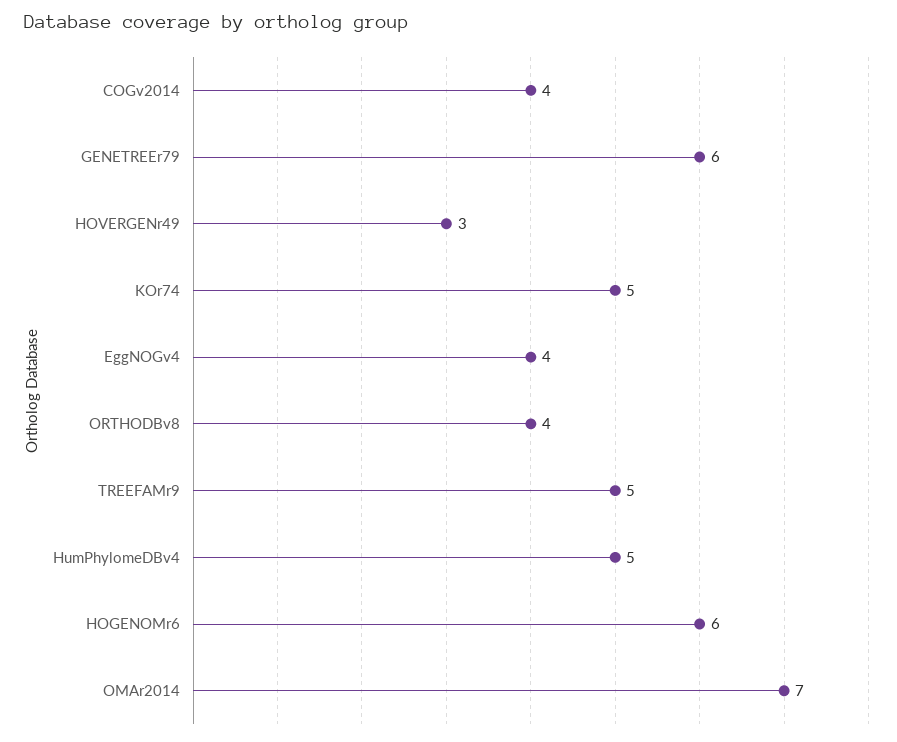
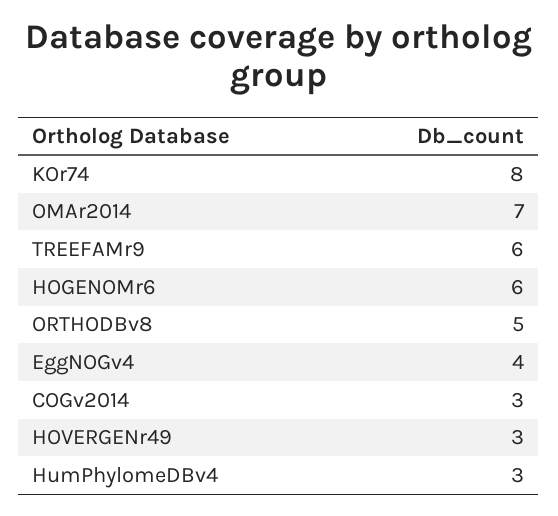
COGv2014: 4 -> 3
GENETREEr79: 6 -> none
KOr74: 5 -> 8
ORTHODBv8: 4 -> 5
TREEFAMr9: 5 -> 6
HumPhylomeDBv4: 5 -> 3

